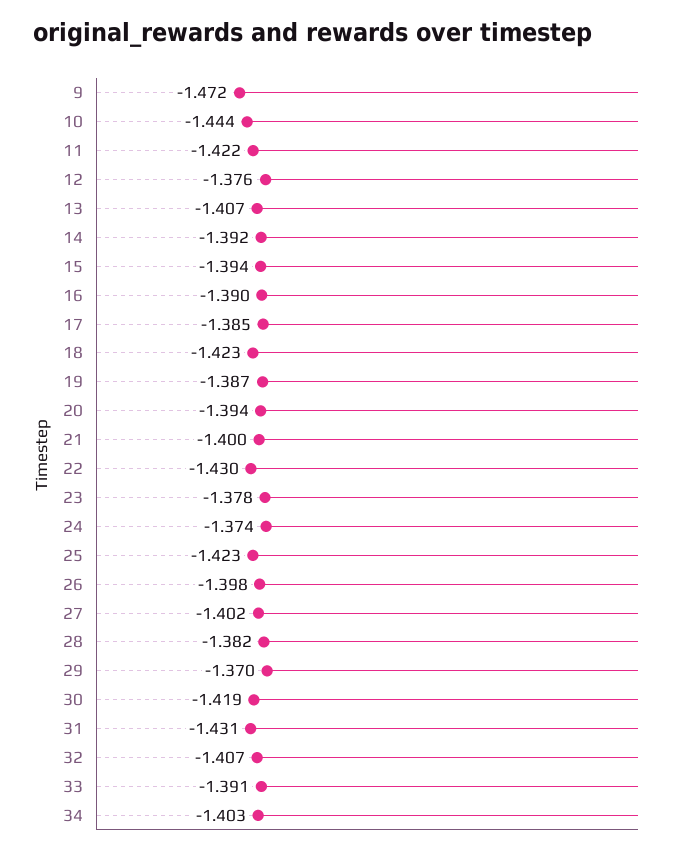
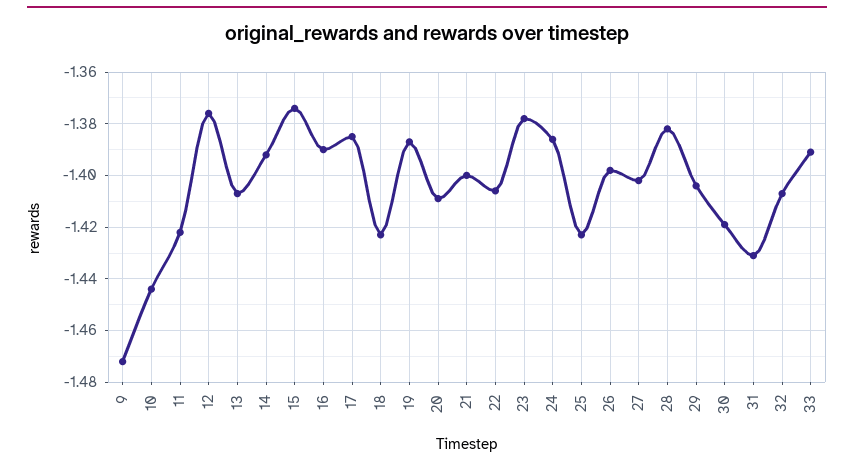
15: -1.394 -> -1.375
20: -1.394 -> -1.41
22: -1.43 -> -1.405
24: -1.374 -> -1.385
29: -1.37 -> -1.405
34: -1.403 -> none

